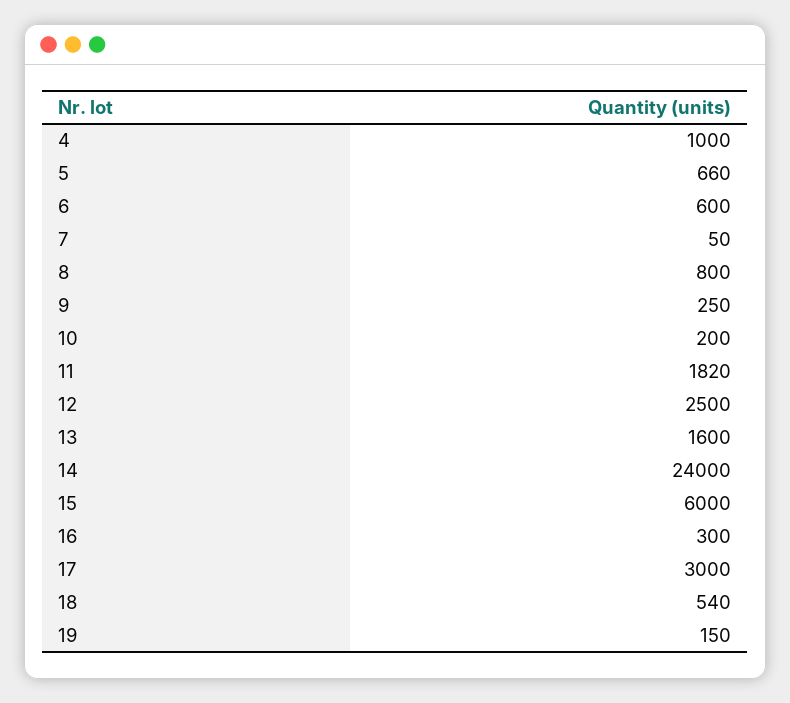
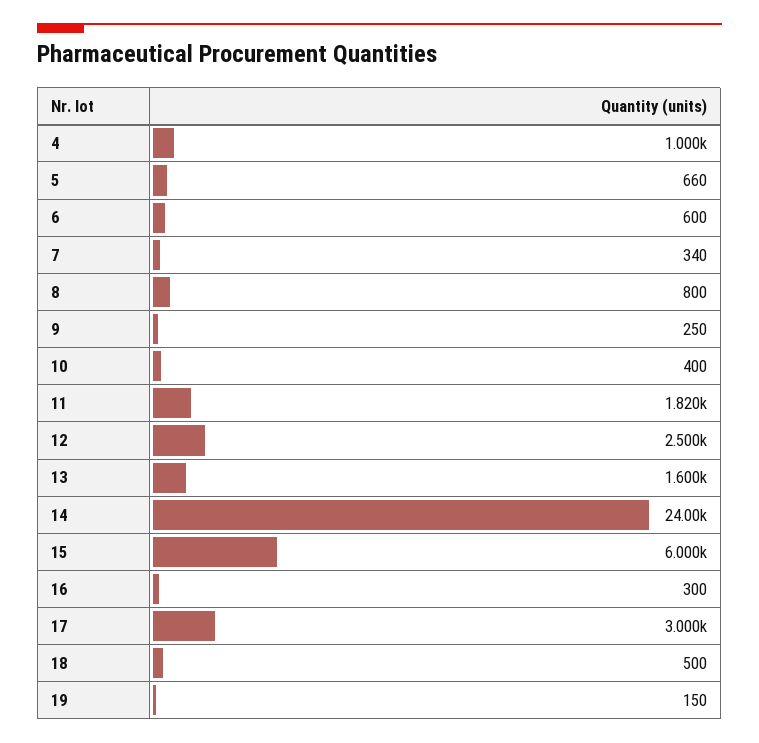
7: 50 -> 340
10: 200 -> 400
18: 540 -> 500

